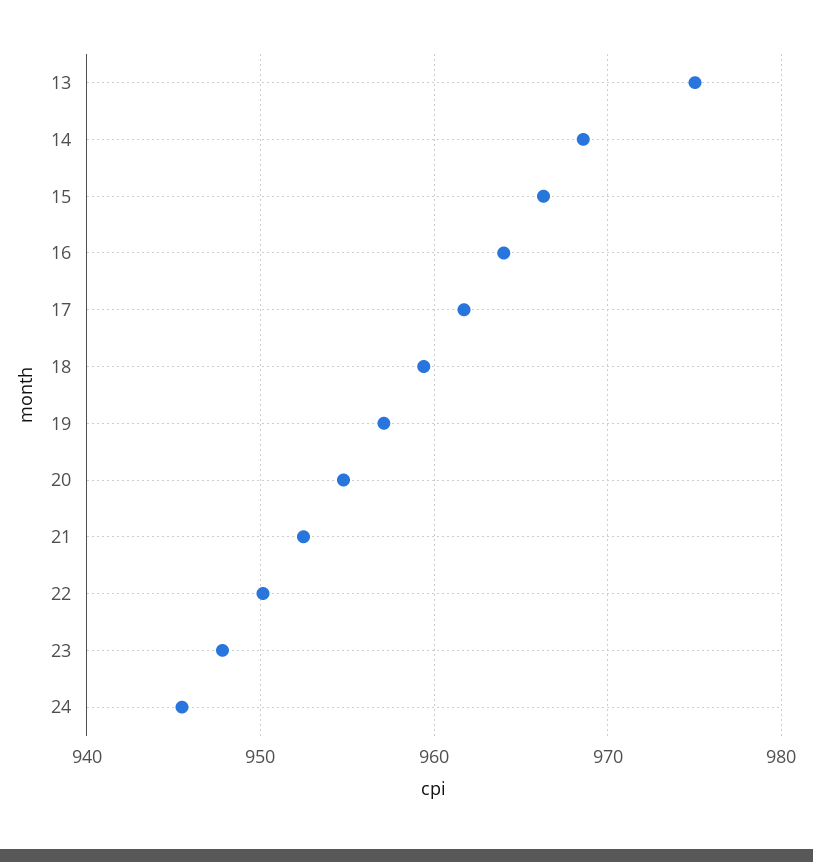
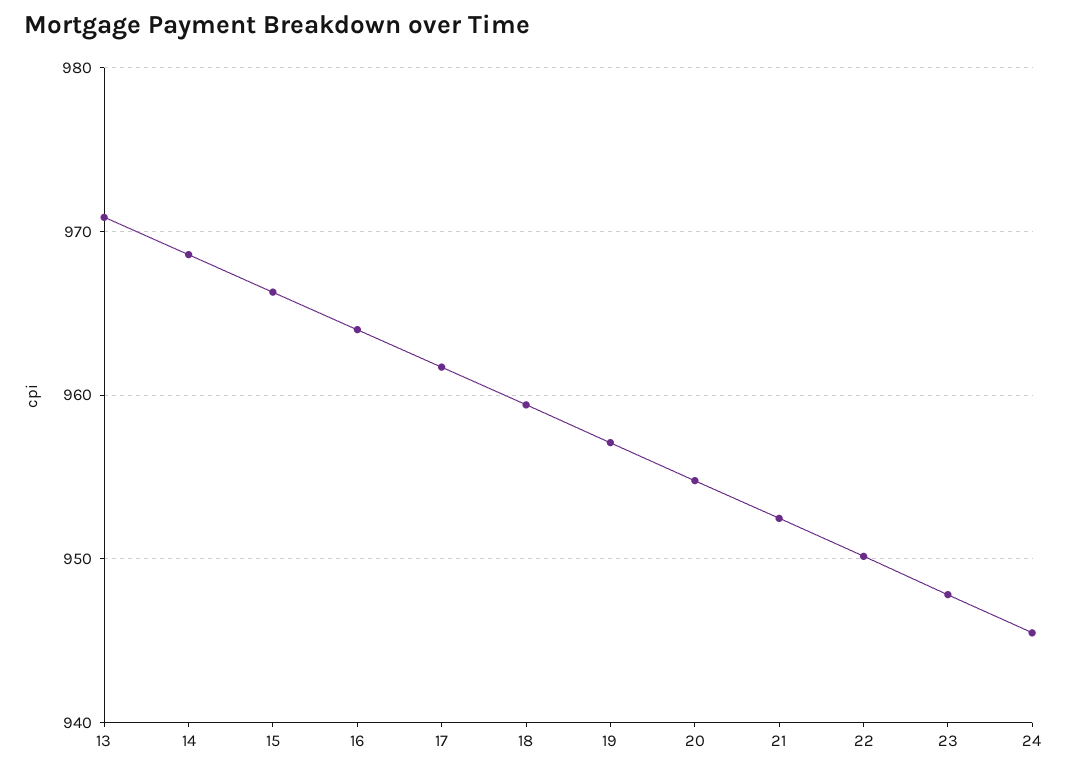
13: 975 -> 971

